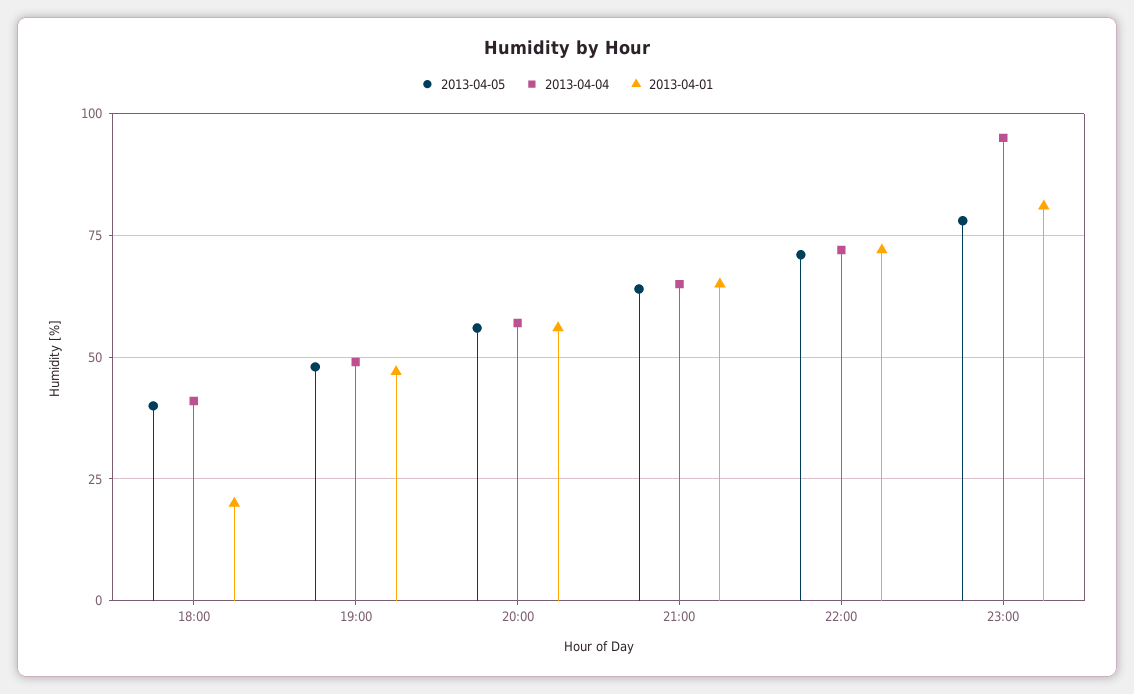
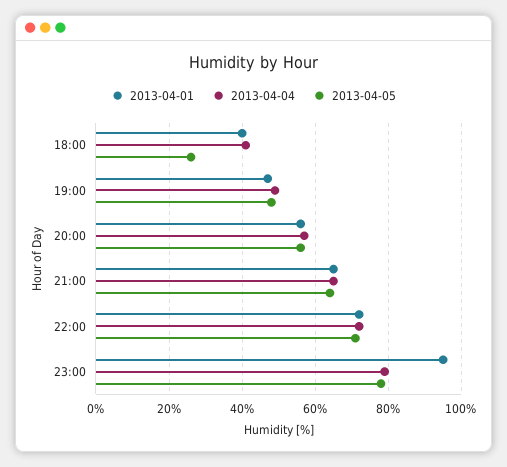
2013-04-05, 18:00: 40 -> 25
2013-04-01, 18:00: 20 -> 40
2013-04-04, 23:00: 95 -> 80
2013-04-01, 23:00: 80 -> 95

